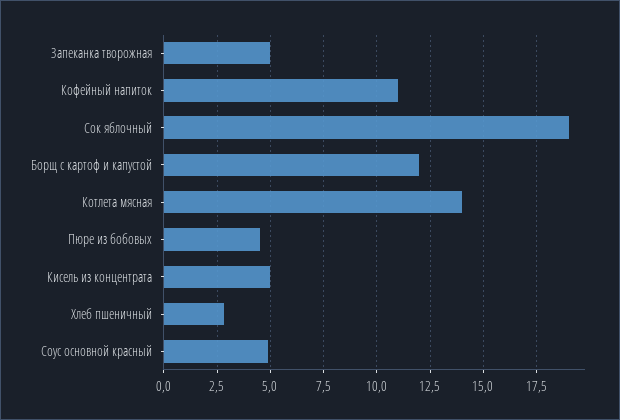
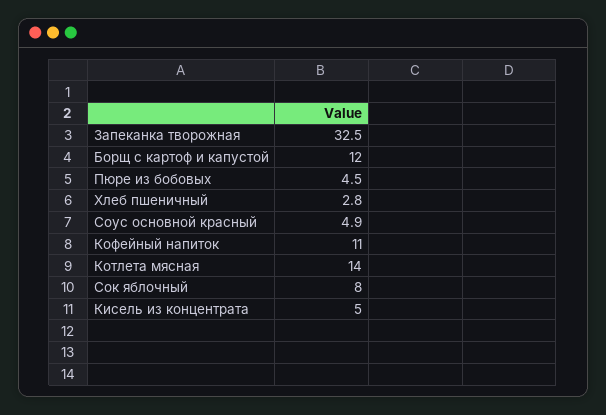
Запеканка творожная: 5 -> 32.5
Сок яблочный: 19 -> 8

